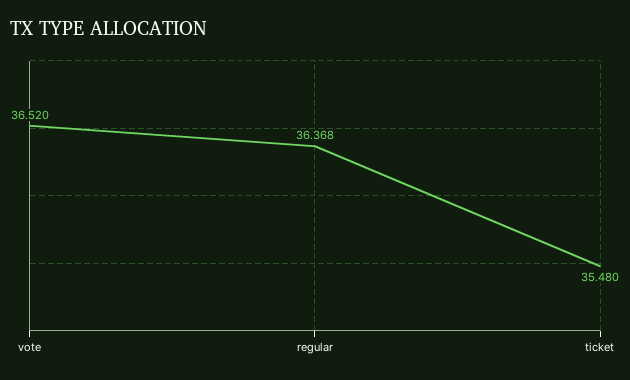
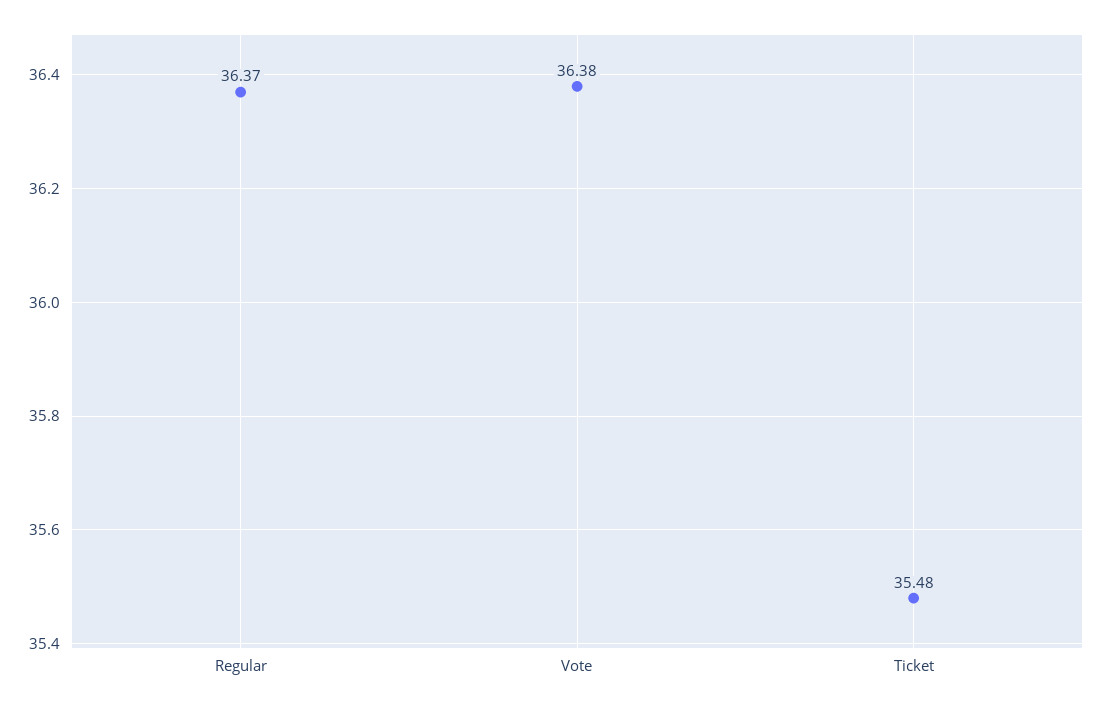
vote: 36.52 -> 36.38

